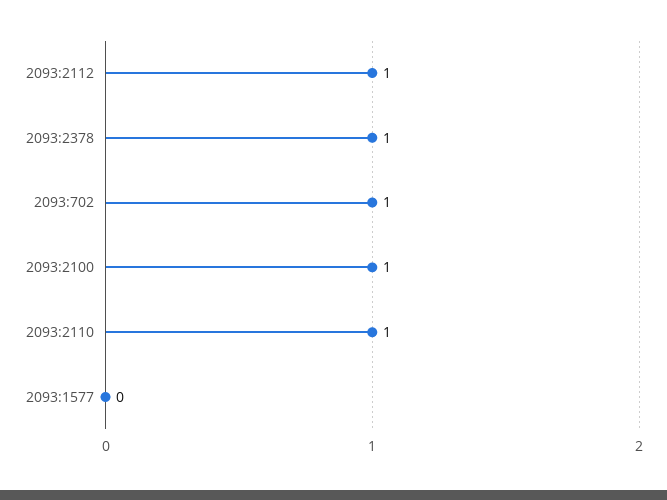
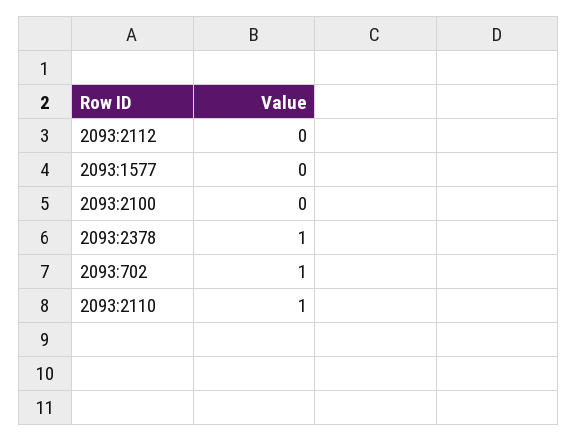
2093:2112: 1 -> 0
2093:2100: 1 -> 0

